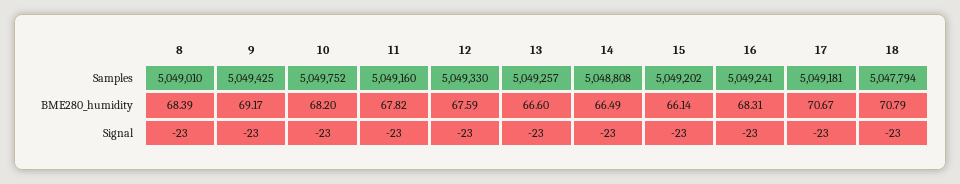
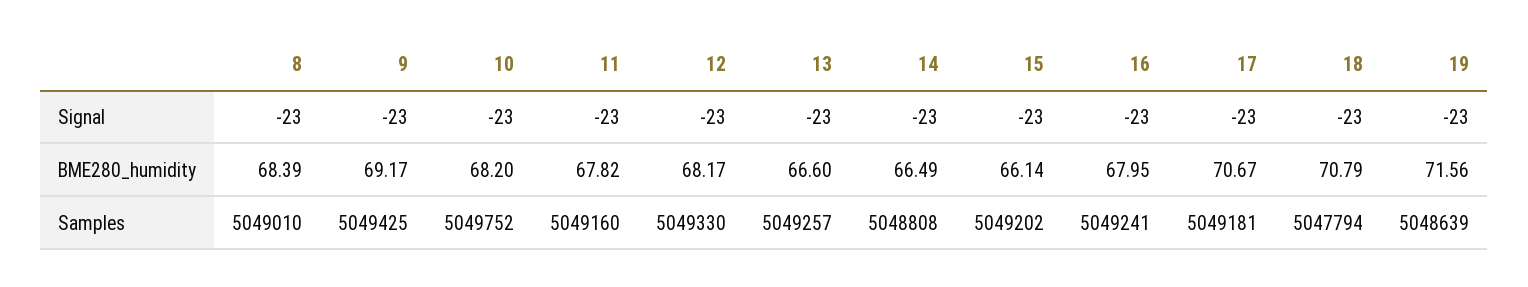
12, BME280_humidity: 67.59 -> 68.17
16, BME280_humidity: 68.31 -> 67.95
19, Signal: none -> -23
19, BME280_humidity: none -> 71.56
19, Samples: none -> 5048639

